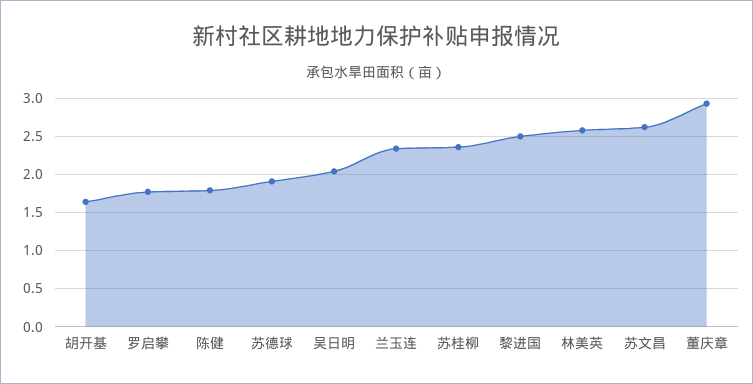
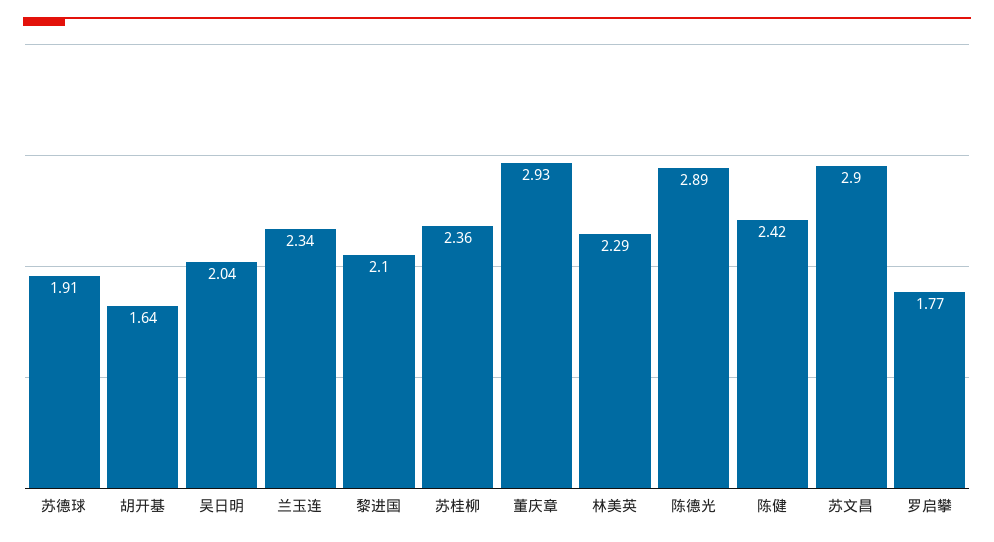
陈健: 1.8 -> 2.42
黎进国: 2.5 -> 2.1
林美英: 2.6 -> 2.29
苏文昌: 2.6 -> 2.9
陈德光: none -> 2.89

